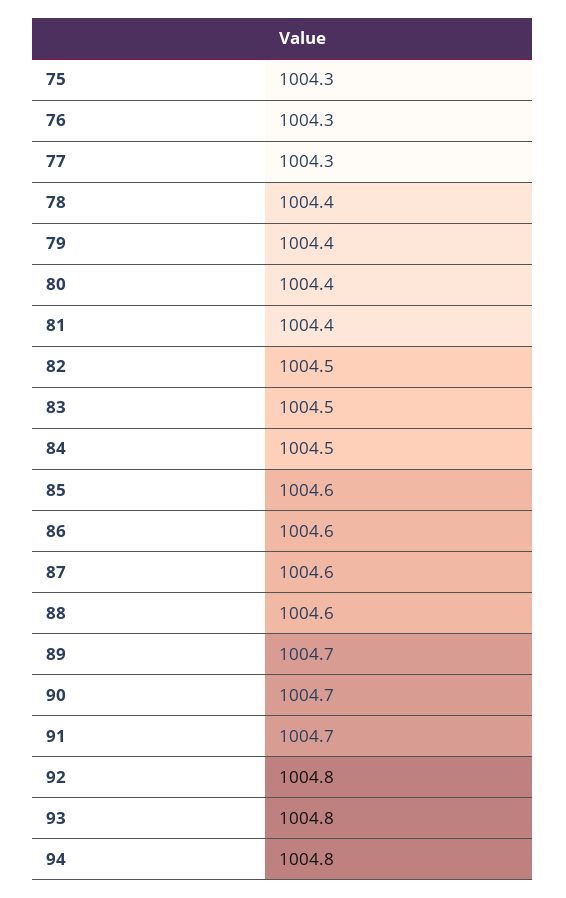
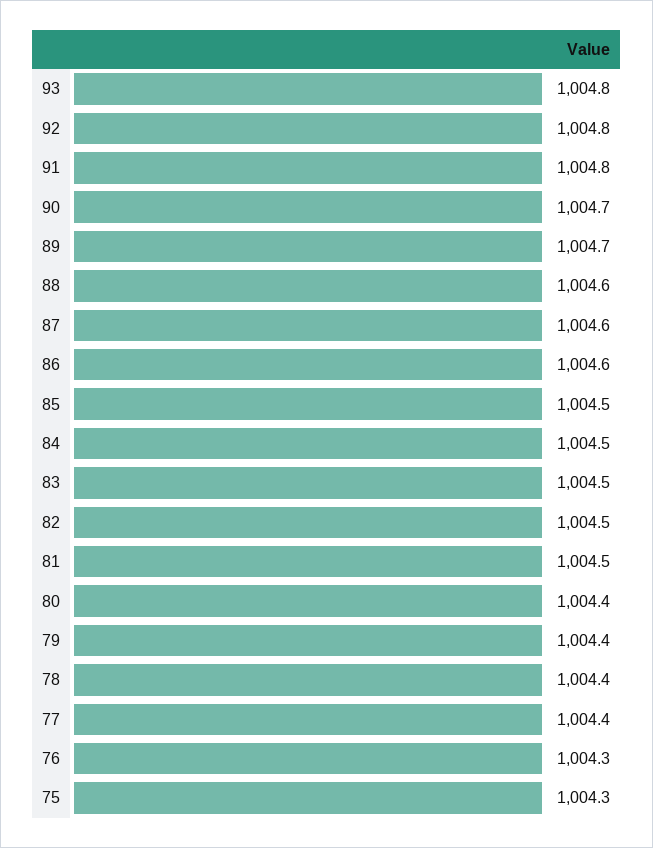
77: 1004.3 -> 1004.4
81: 1004.4 -> 1004.5
85: 1004.6 -> 1004.5
91: 1004.7 -> 1004.8
94: 1004.8 -> none

